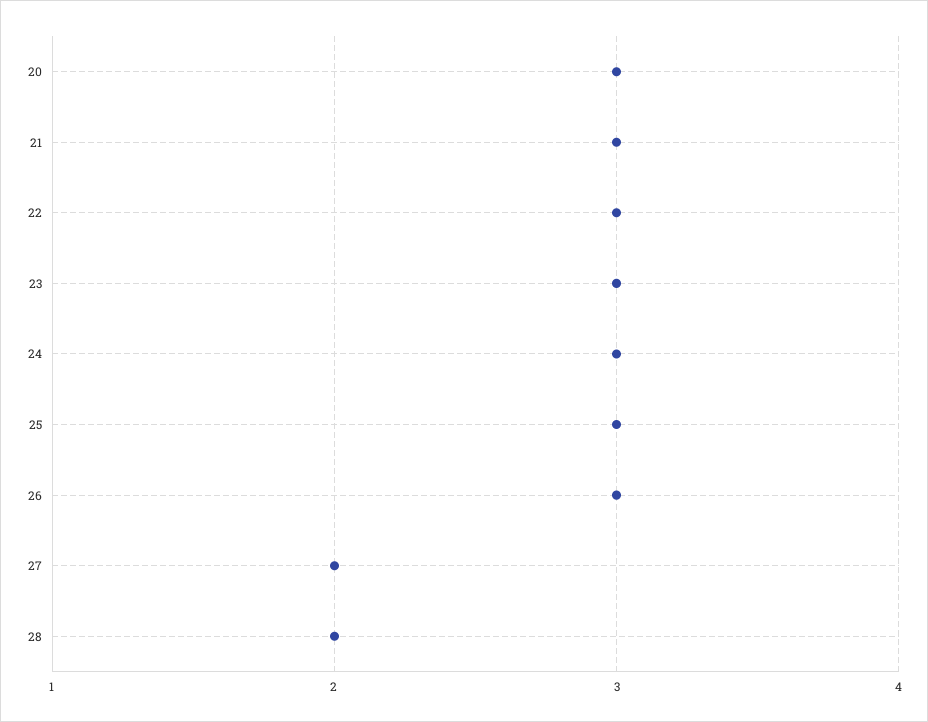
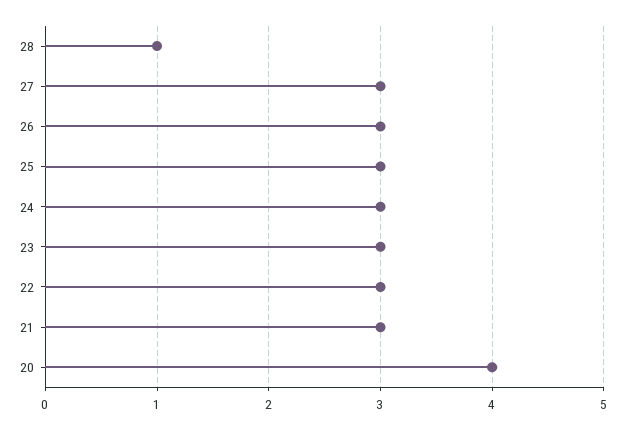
20: 3 -> 4
27: 2 -> 3
28: 2 -> 1

